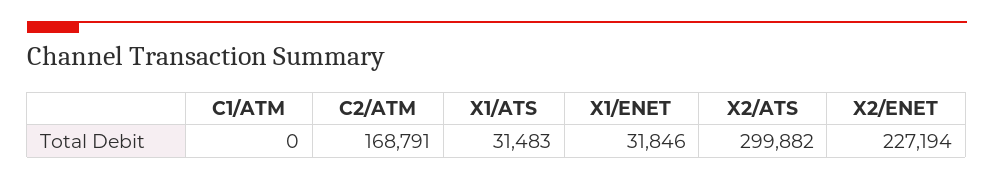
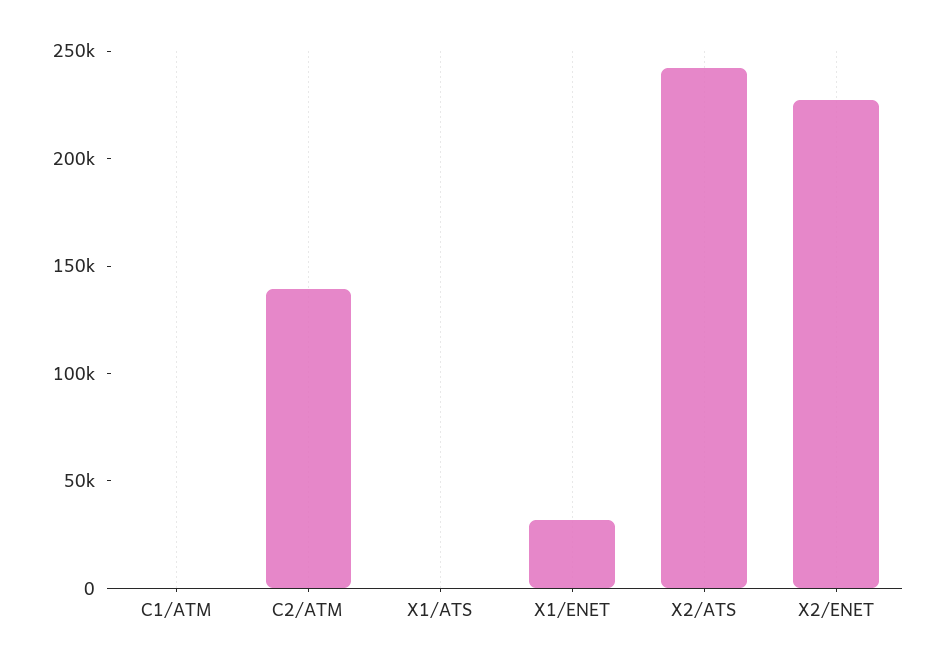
C2/ATM: 168791 -> 140000
X1/ATS: 31483 -> 0
X2/ATS: 299882 -> 240000

